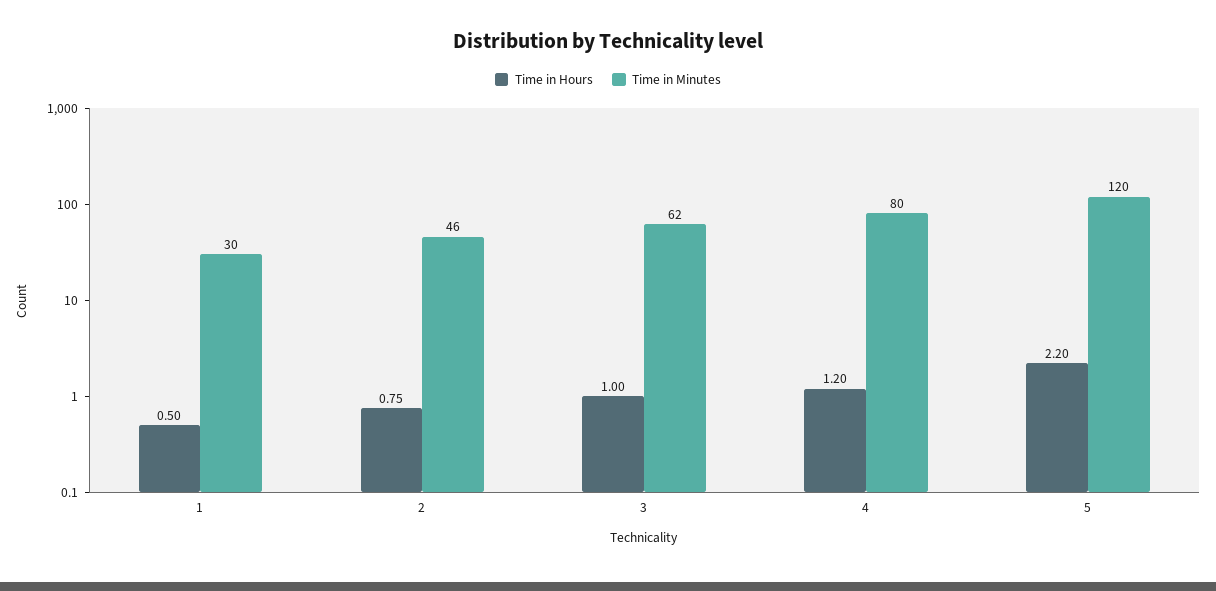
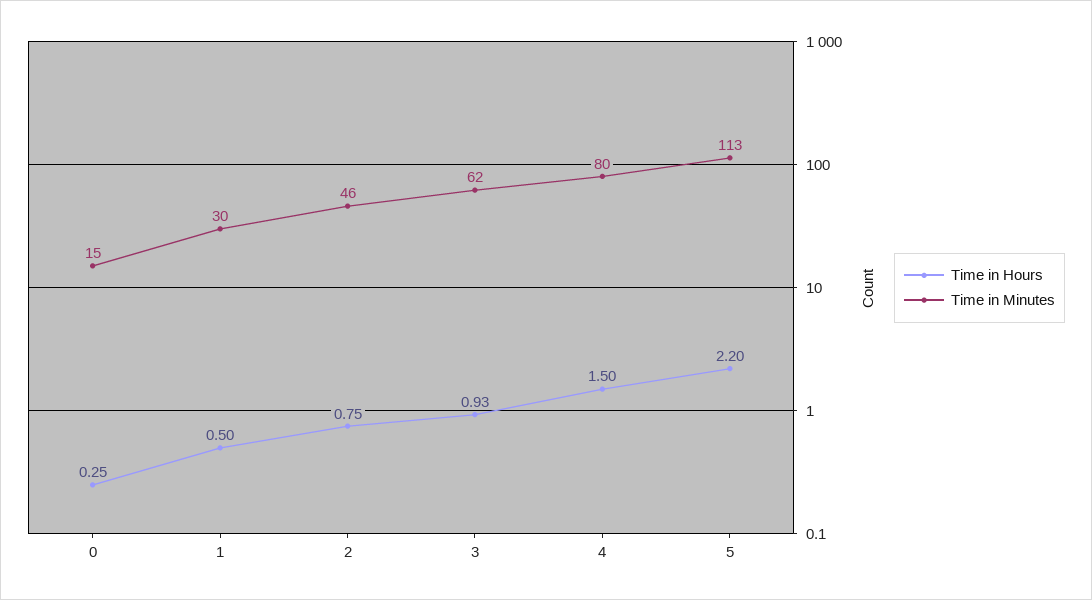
Time in Hours, 3: 1 -> 0.93
Time in Hours, 4: 1.2 -> 1.5
Time in Minutes, 5: 120 -> 113
Time in Hours, 0: none -> 0.25
Time in Minutes, 0: none -> 15

